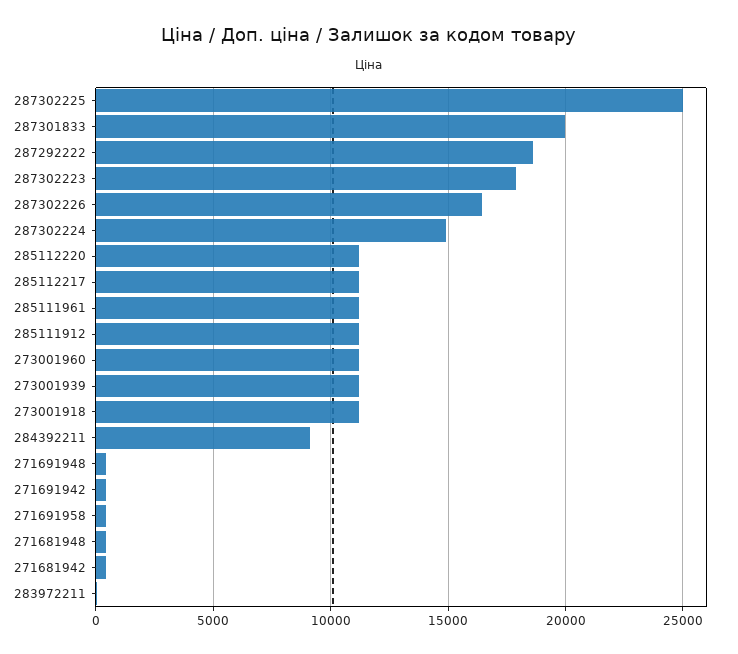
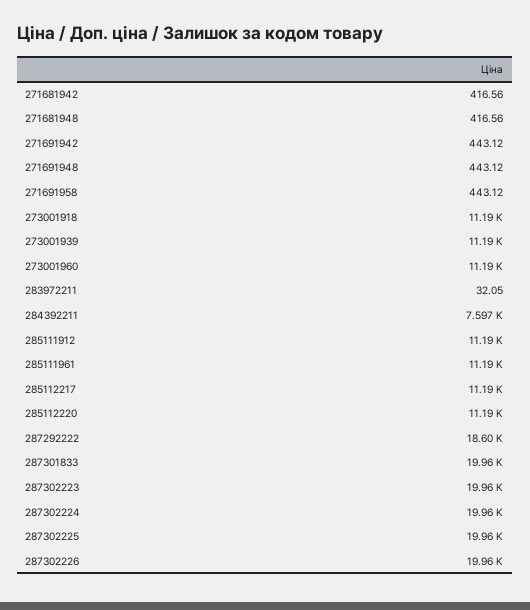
287302225: 25000 -> 19960
287302223: 18000 -> 19960
287302226: 16500 -> 19960
287302224: 15000 -> 19960
284392211: 9000 -> 7597

